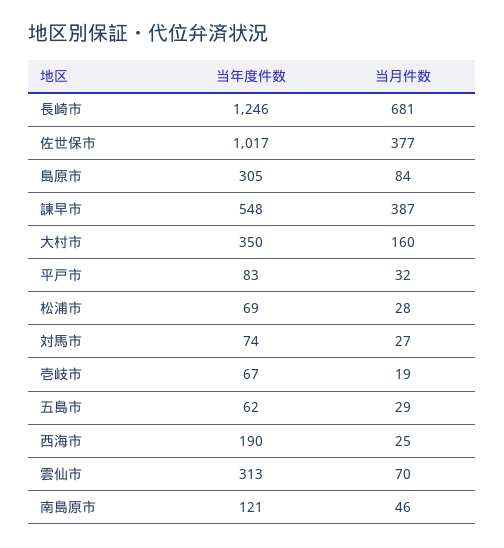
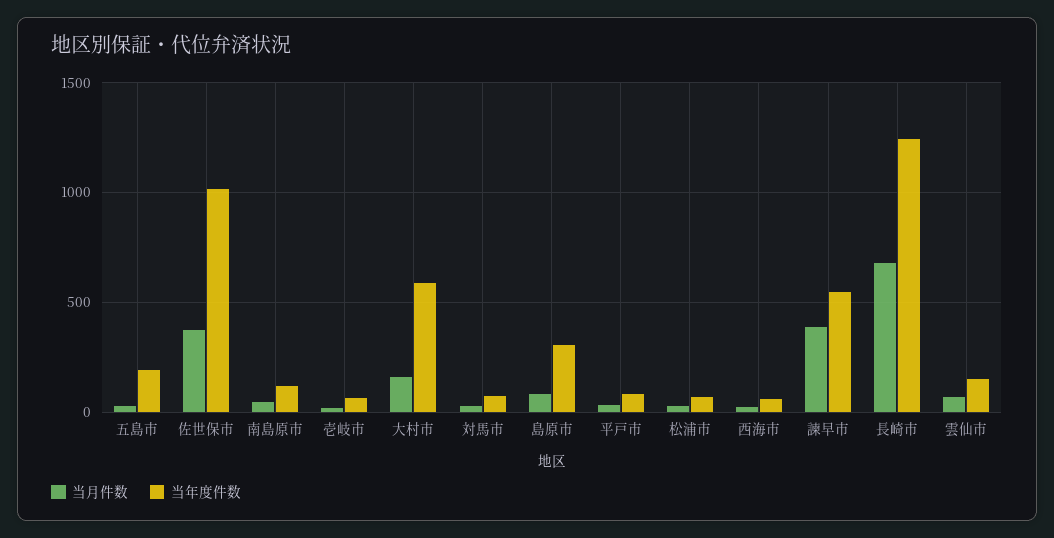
当年度件数, 大村市: 350 -> 600
当年度件数, 五島市: 62 -> 200
当年度件数, 西海市: 190 -> 50
当年度件数, 雲仙市: 313 -> 150

